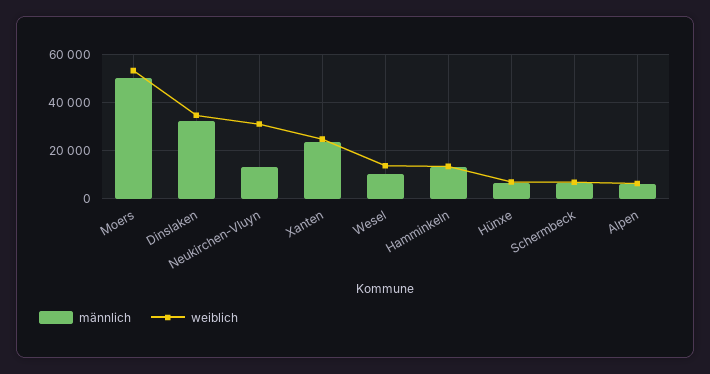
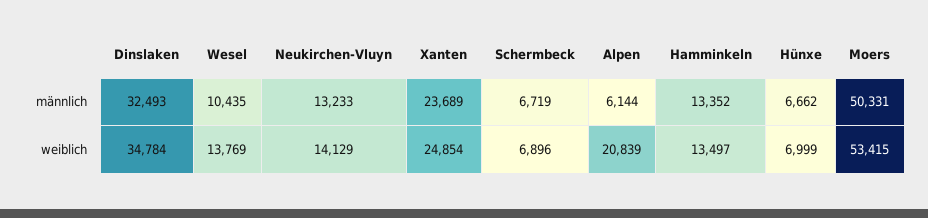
weiblich, Neukirchen-Vluyn: 30000 -> 14129
weiblich, Alpen: 5000 -> 20839

